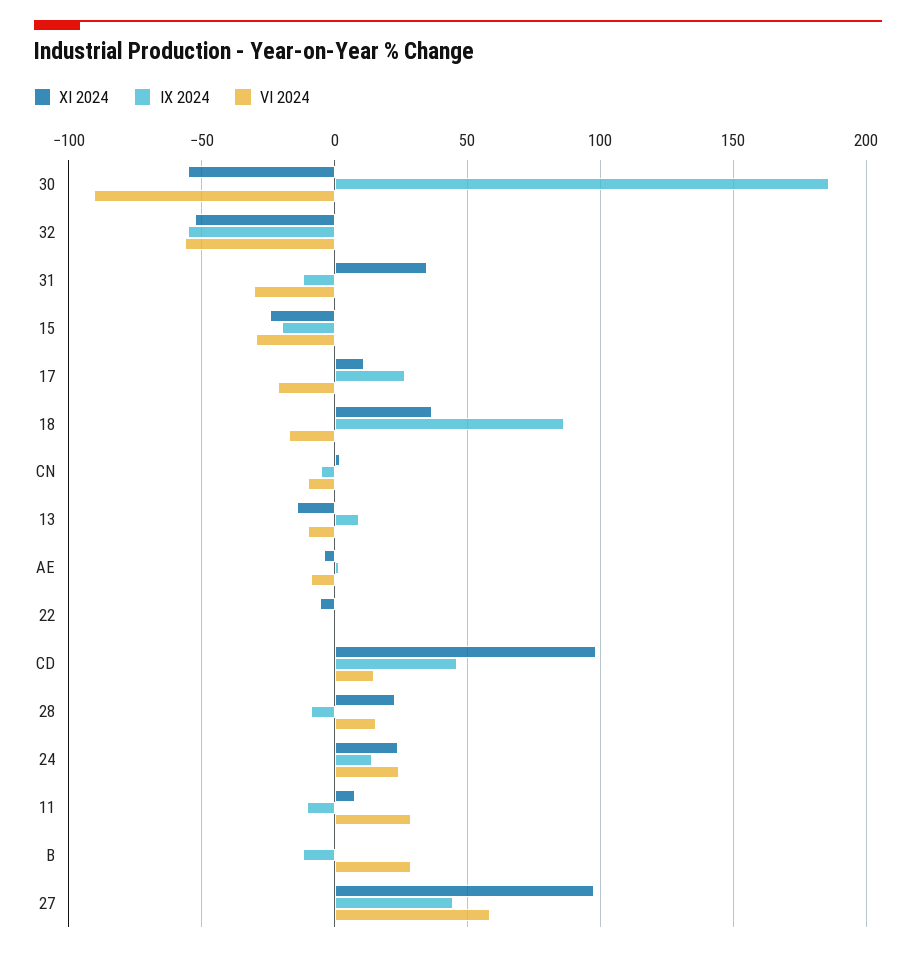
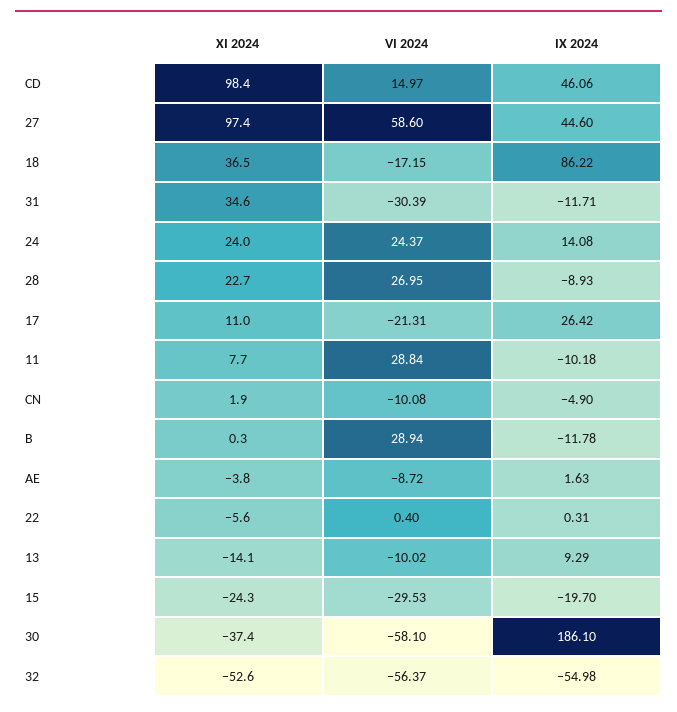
XI 2024, 30: -55 -> -37.4
VI 2024, 30: -90 -> -58.1
VI 2024, 28: 15 -> 26.95

